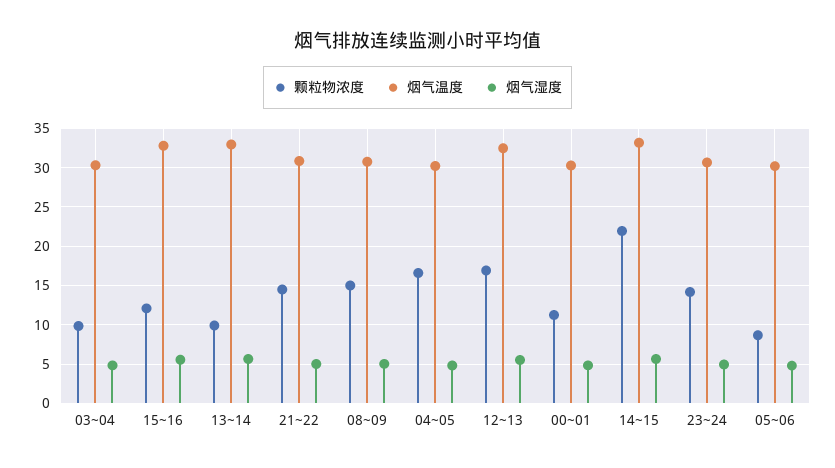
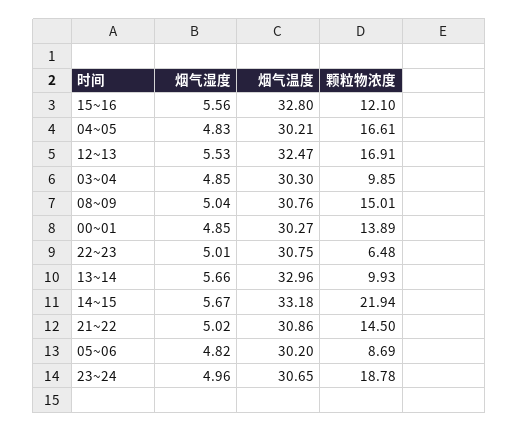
颗粒物浓度, 00~01: 11 -> 13.89
颗粒物浓度, 23~24: 14 -> 18.78
烟气湿度, 22~23: none -> 5.01
烟气温度, 22~23: none -> 30.75
颗粒物浓度, 22~23: none -> 6.48

